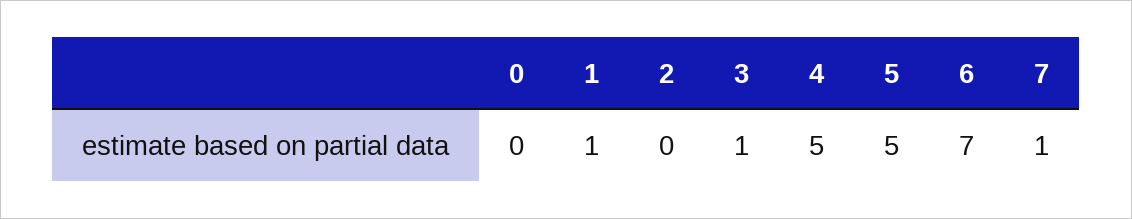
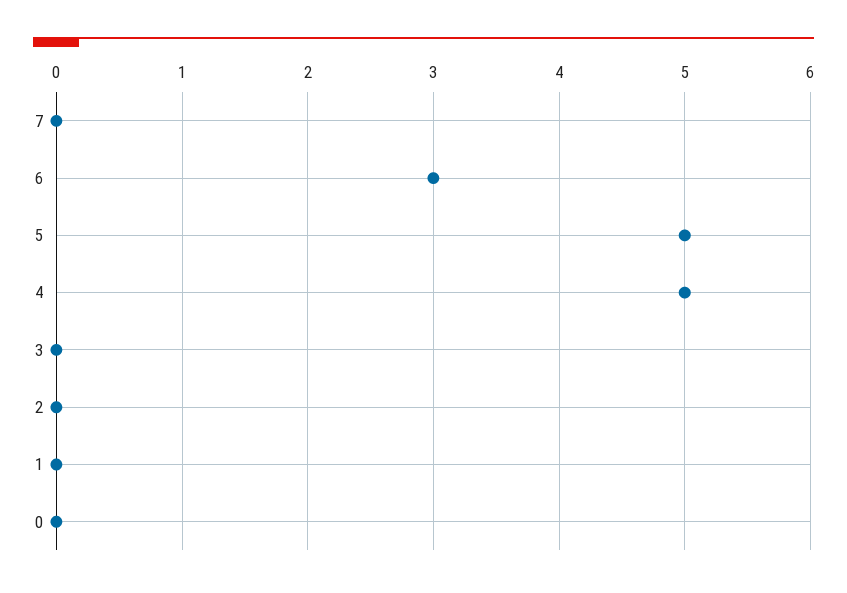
1: 1 -> 0
3: 1 -> 0
6: 7 -> 3
7: 1 -> 0

